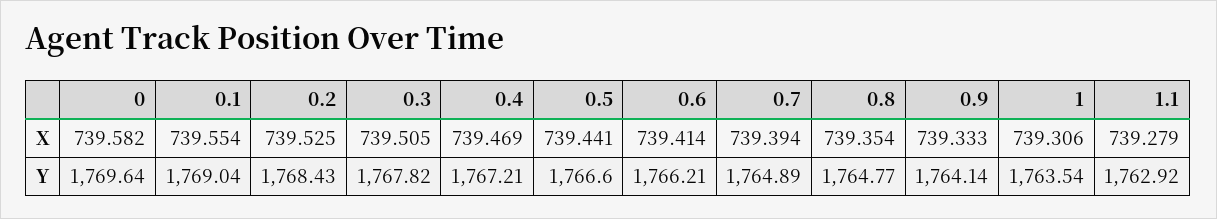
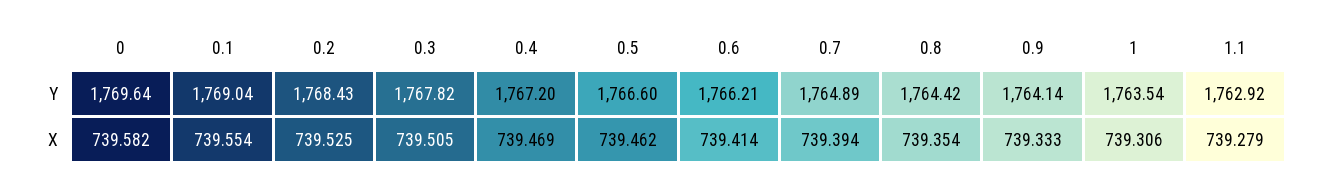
0.5, X: 739.441 -> 739.462
0.4, Y: 1767.21 -> 1767.2
0.8, Y: 1764.77 -> 1764.42

